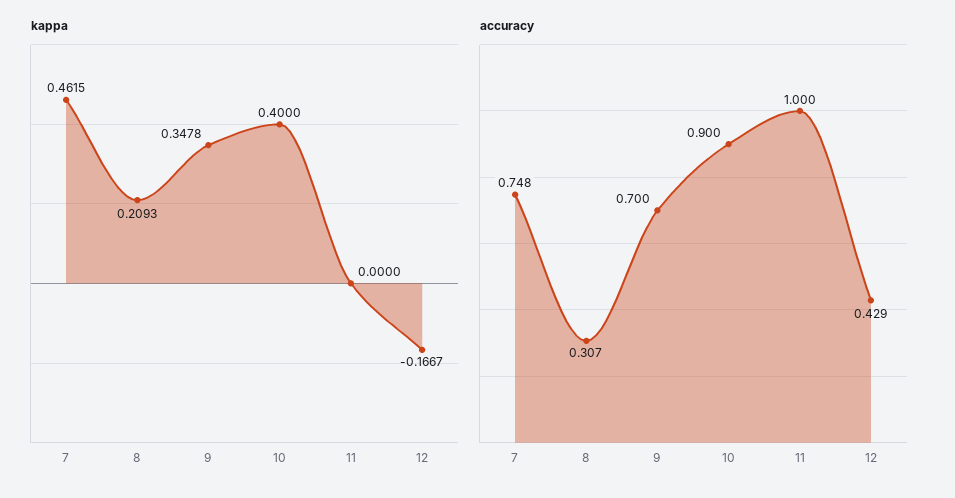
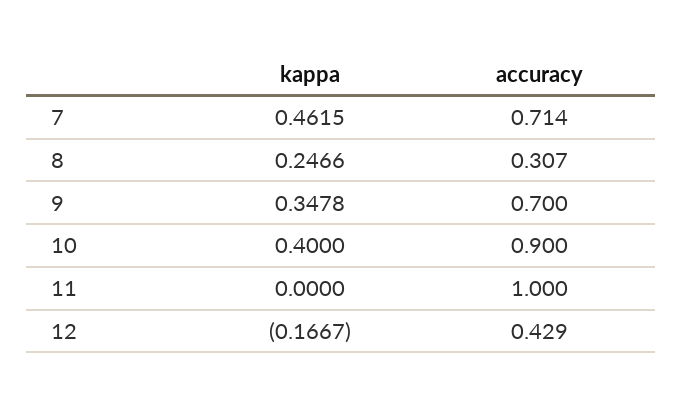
kappa, 8: 0.2093 -> 0.2466
accuracy, 7: 0.748 -> 0.714

